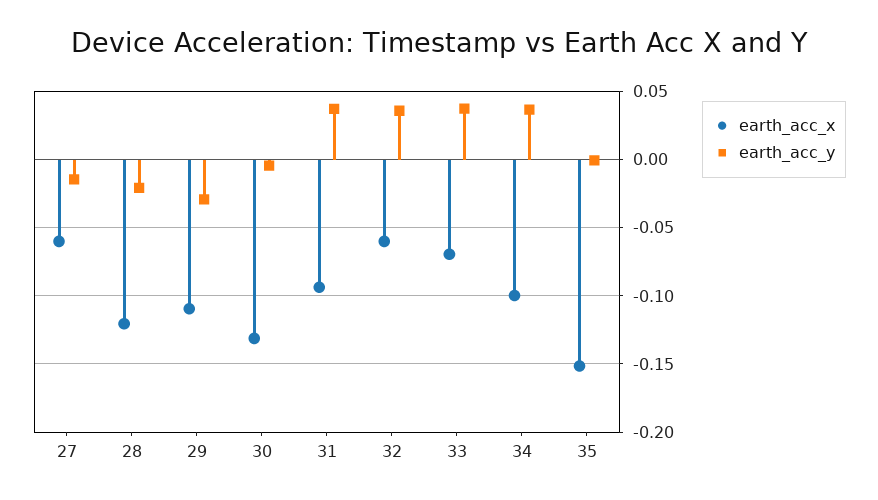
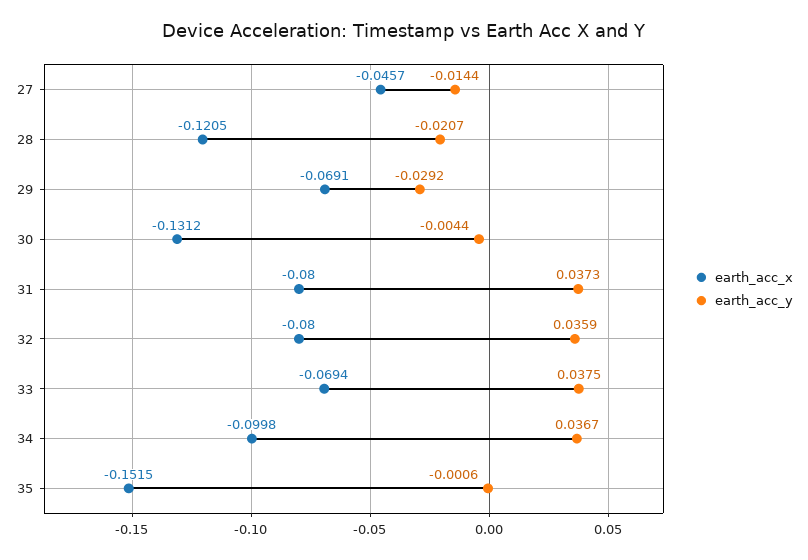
earth_acc_x, 27: -0.06 -> -0.0457
earth_acc_x, 29: -0.11 -> -0.0691
earth_acc_x, 31: -0.095 -> -0.08
earth_acc_x, 32: -0.06 -> -0.08

